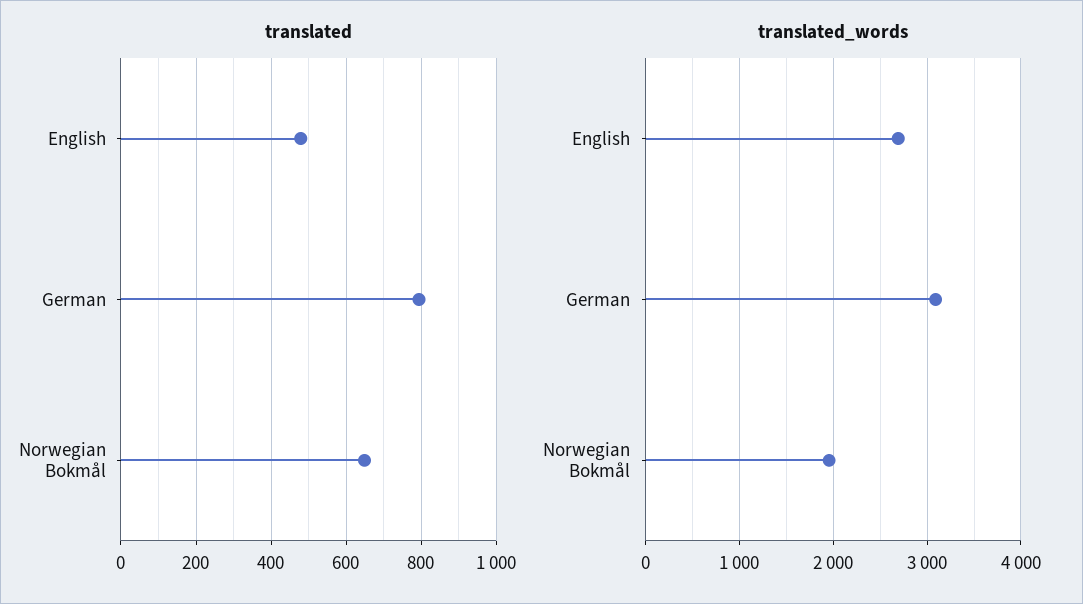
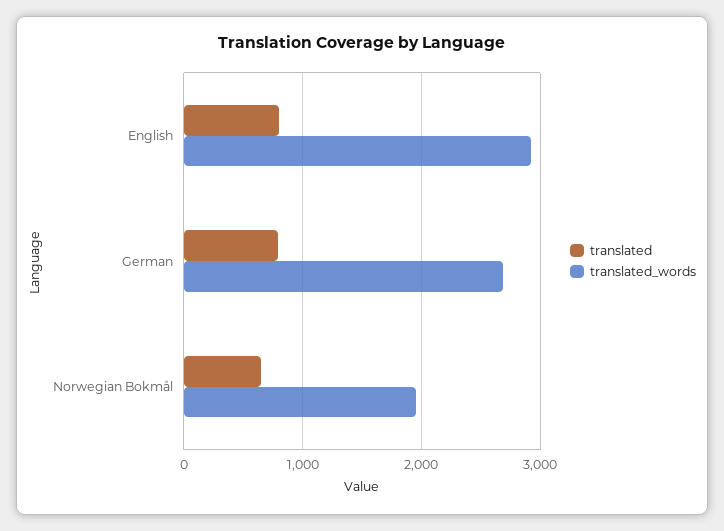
translated, English: 480 -> 800
translated_words, English: 2700 -> 2900
translated_words, German: 3100 -> 2700

